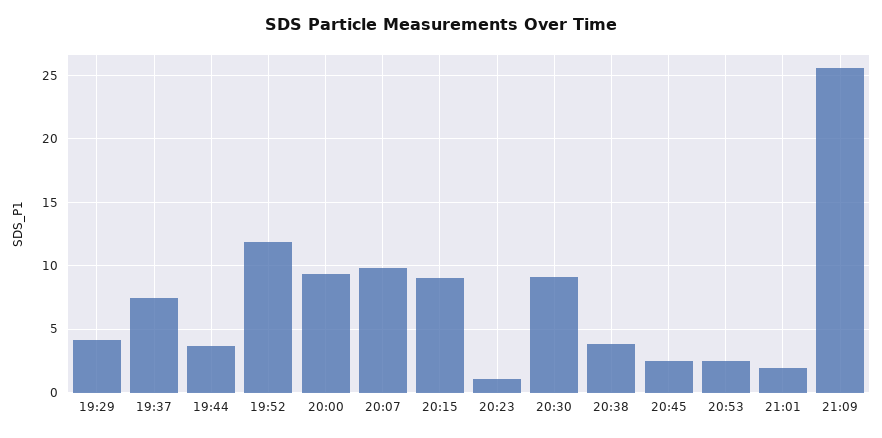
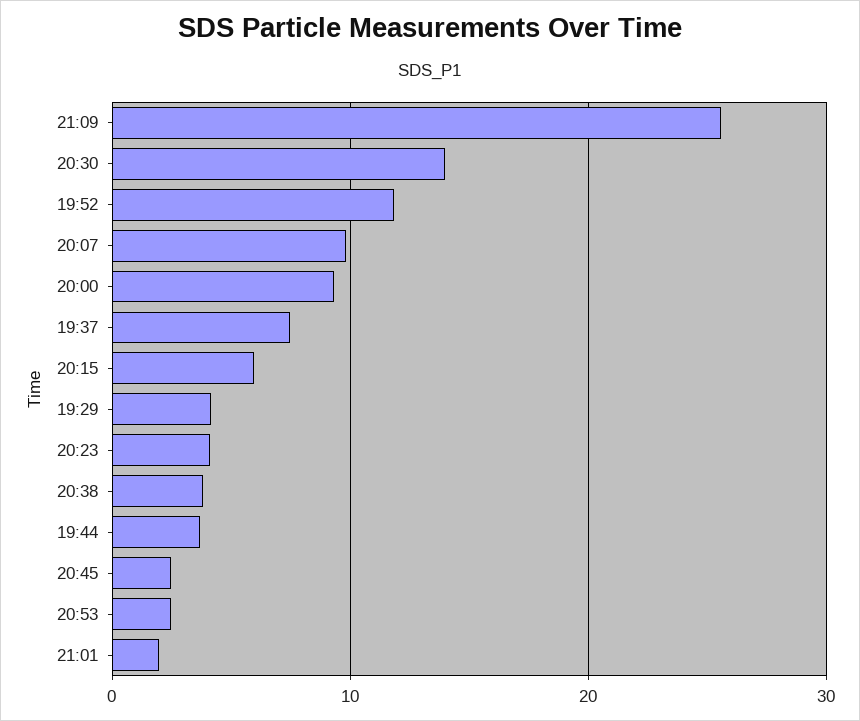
20:15: 9 -> 6
20:23: 1 -> 4
20:30: 9 -> 14

